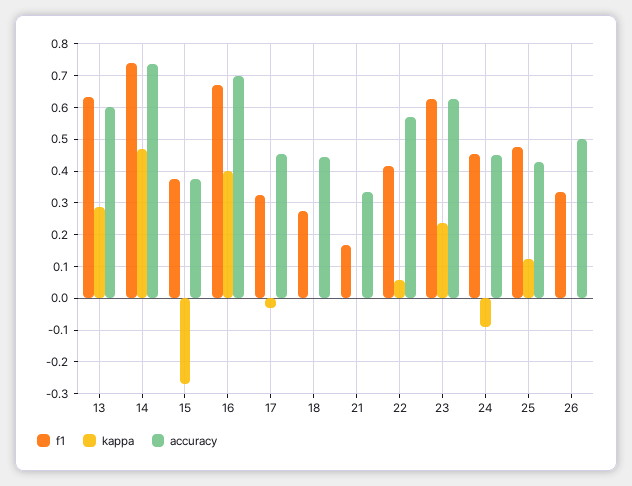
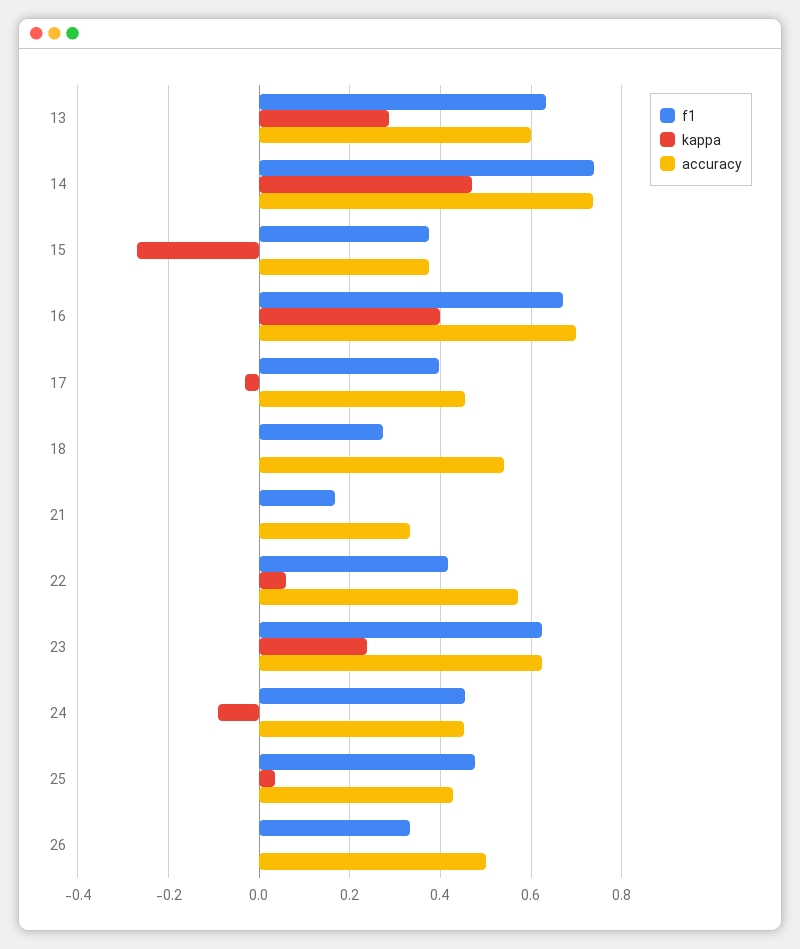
f1, 17: 0.32 -> 0.4
accuracy, 18: 0.44 -> 0.54
kappa, 25: 0.12 -> 0.04

